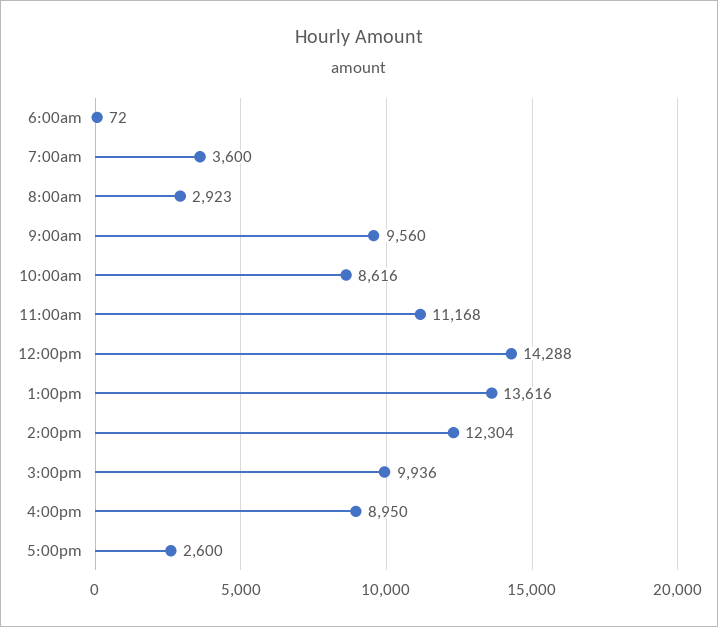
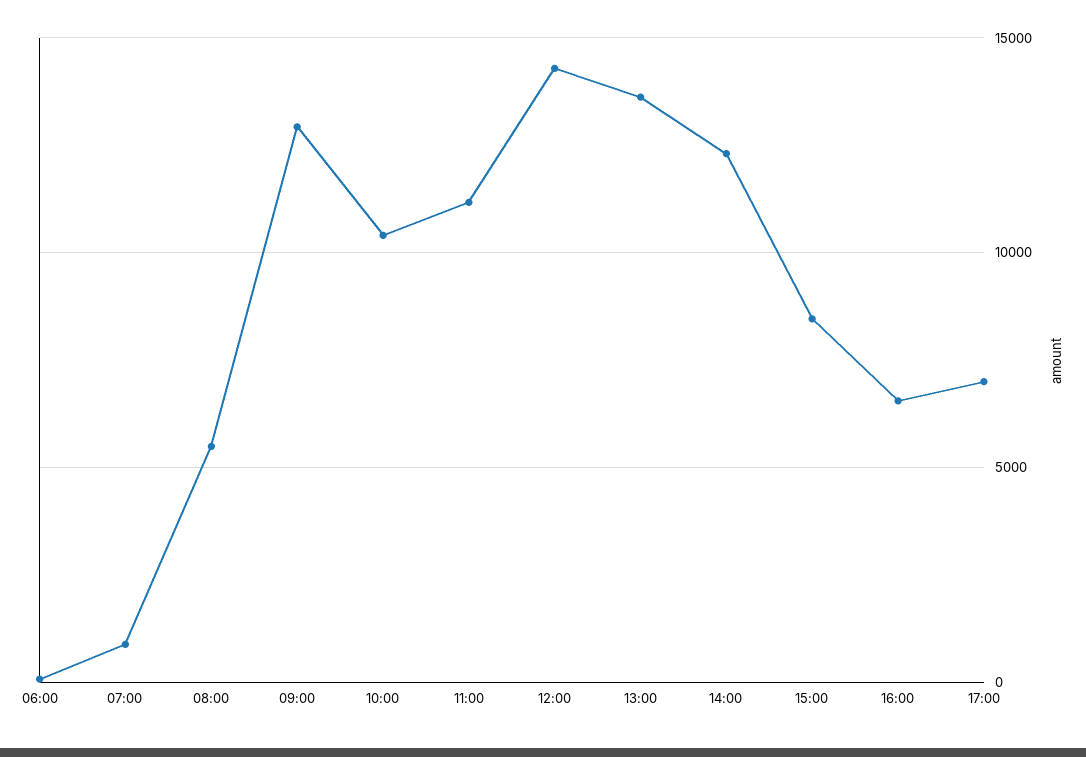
7:00am: 3600 -> 1000
8:00am: 2923 -> 5500
9:00am: 9560 -> 13000
10:00am: 8616 -> 10500
3:00pm: 9936 -> 8500
4:00pm: 8950 -> 6500
5:00pm: 2600 -> 7000

